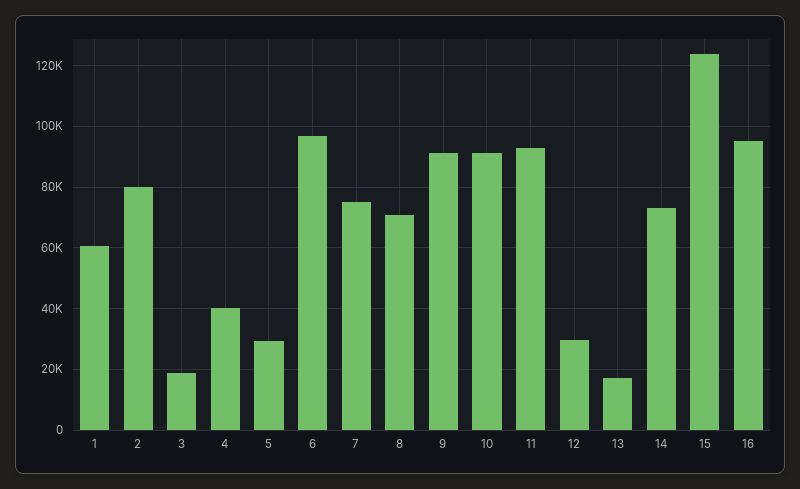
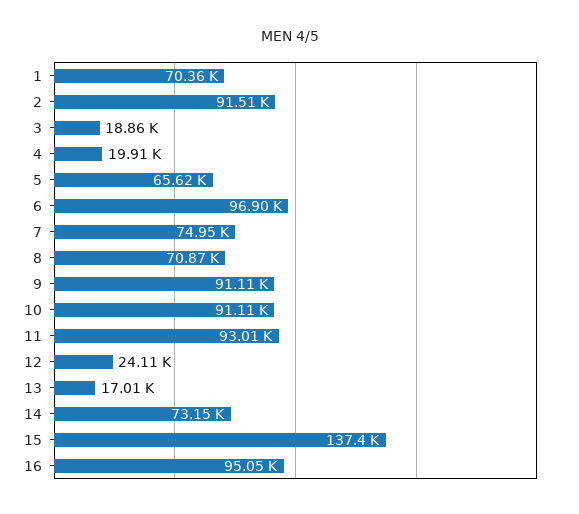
1: 60000 -> 70360
2: 80000 -> 91510
4: 40000 -> 19910
5: 30000 -> 65620
12: 30000 -> 24110
15: 124000 -> 137400

